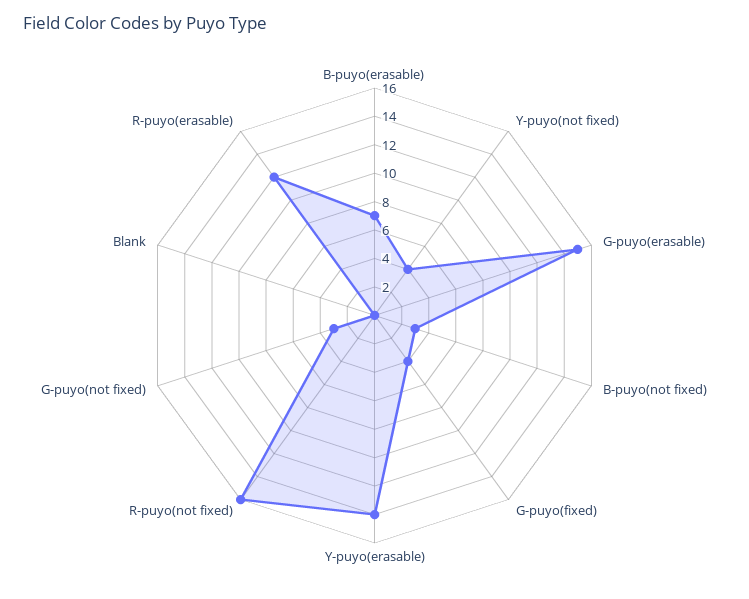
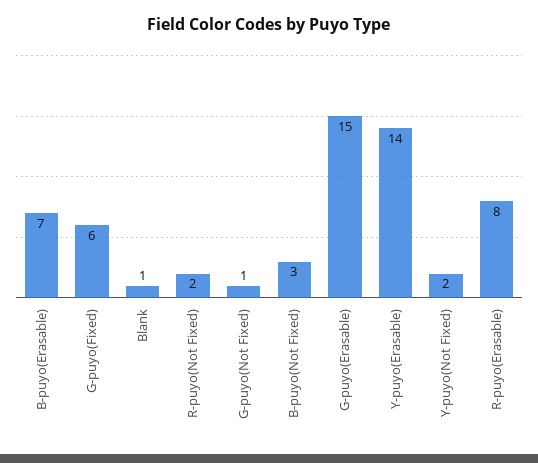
Y-puyo(not fixed): 4 -> 2
G-puyo(fixed): 4 -> 6
R-puyo(not fixed): 16 -> 2
G-puyo(not fixed): 3 -> 1
Blank: 0 -> 1
R-puyo(erasable): 12 -> 8

